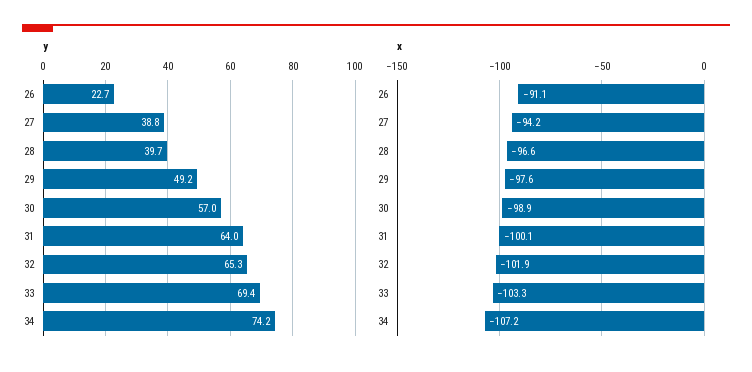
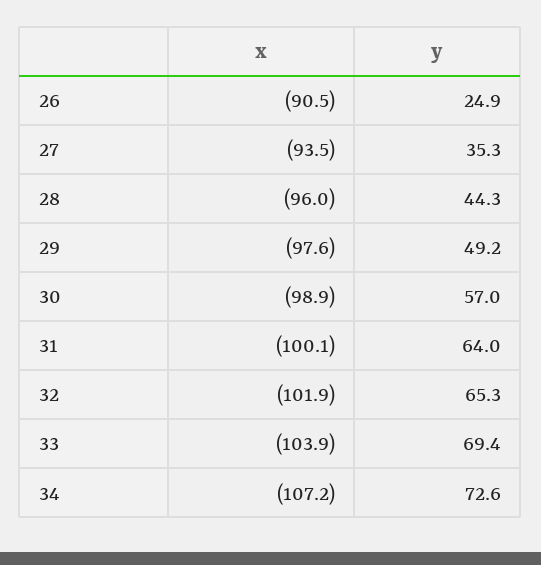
y, 26: 22.7 -> 24.9
y, 27: 38.8 -> 35.3
y, 28: 39.7 -> 44.3
y, 34: 74.2 -> 72.6
x, 26: -91.1 -> -90.5
x, 27: -94.2 -> -93.5
x, 28: -96.6 -> -96
x, 33: -103.3 -> -103.9

